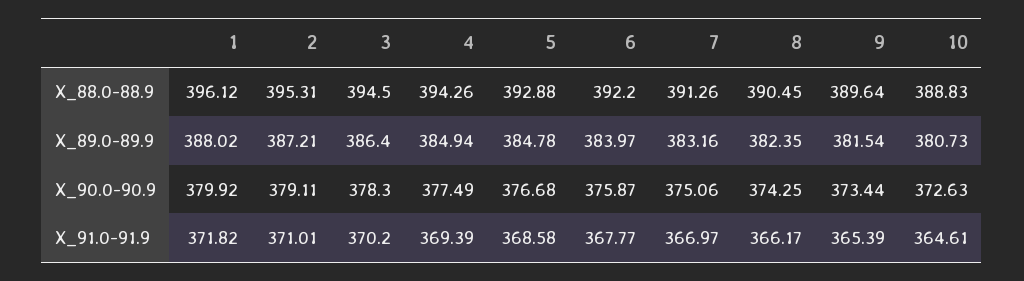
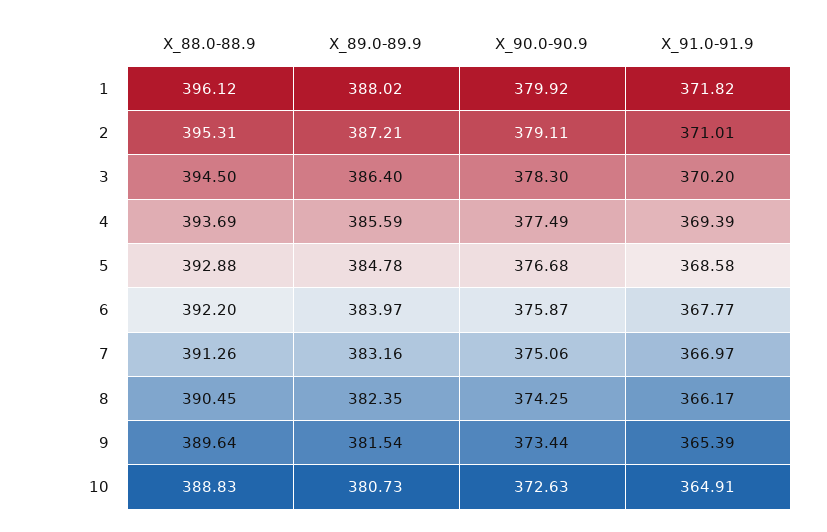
4, X_88.0-88.9: 394.26 -> 393.69
4, X_89.0-89.9: 384.94 -> 385.59
10, X_91.0-91.9: 364.61 -> 364.91

